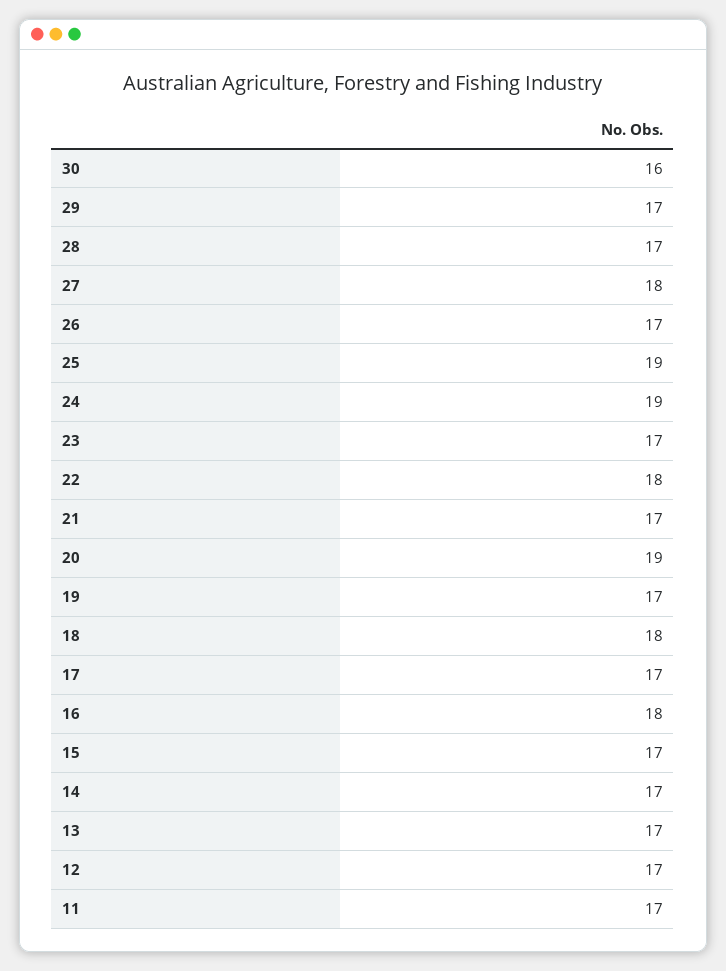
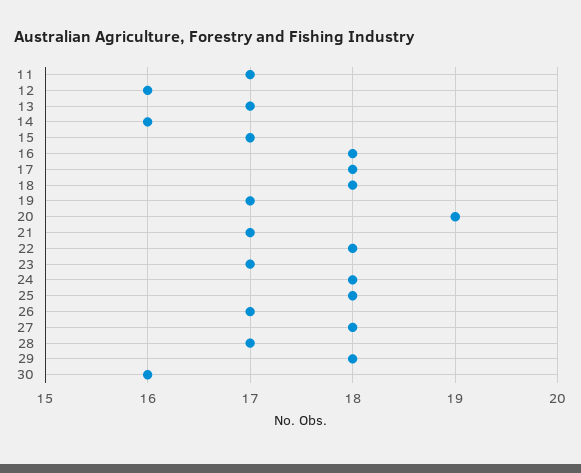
29: 17 -> 18
25: 19 -> 18
24: 19 -> 18
17: 17 -> 18
14: 17 -> 16
12: 17 -> 16

